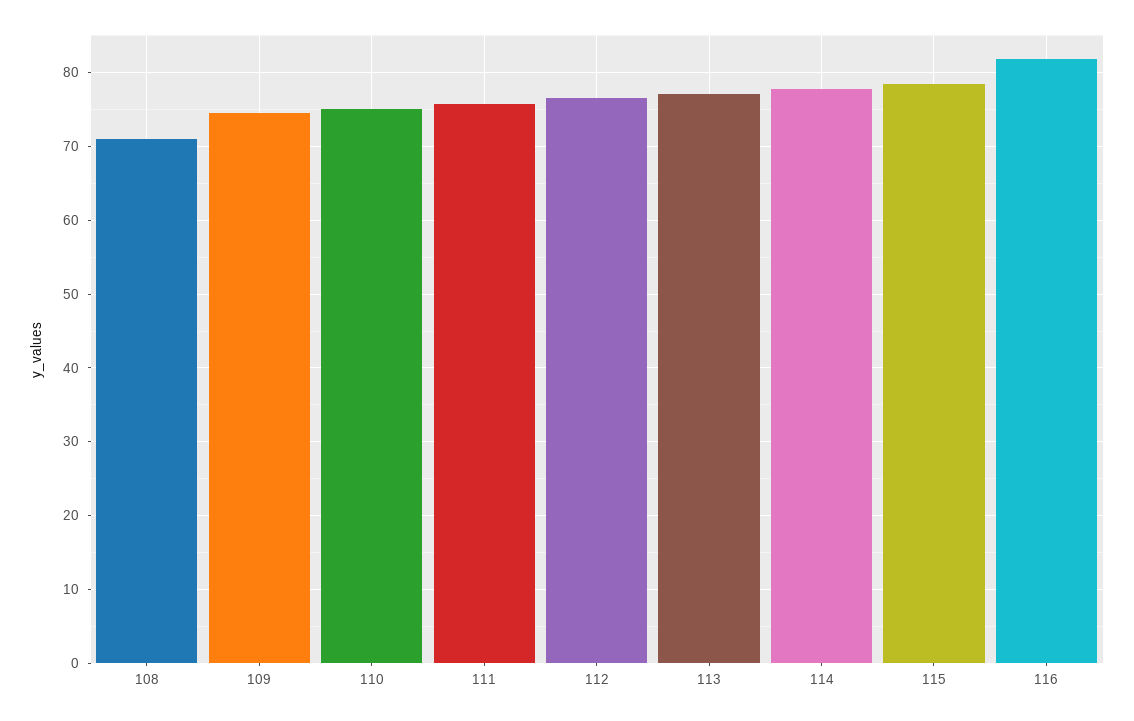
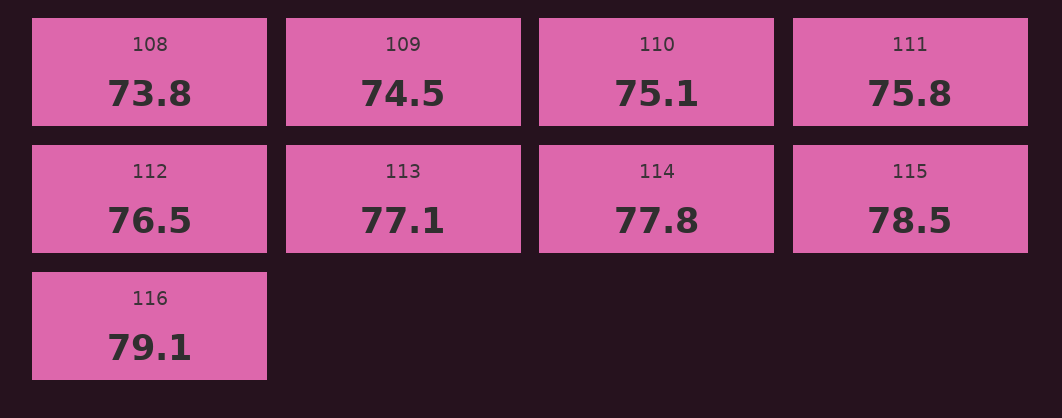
108: 71 -> 73.8
116: 82 -> 79.1

